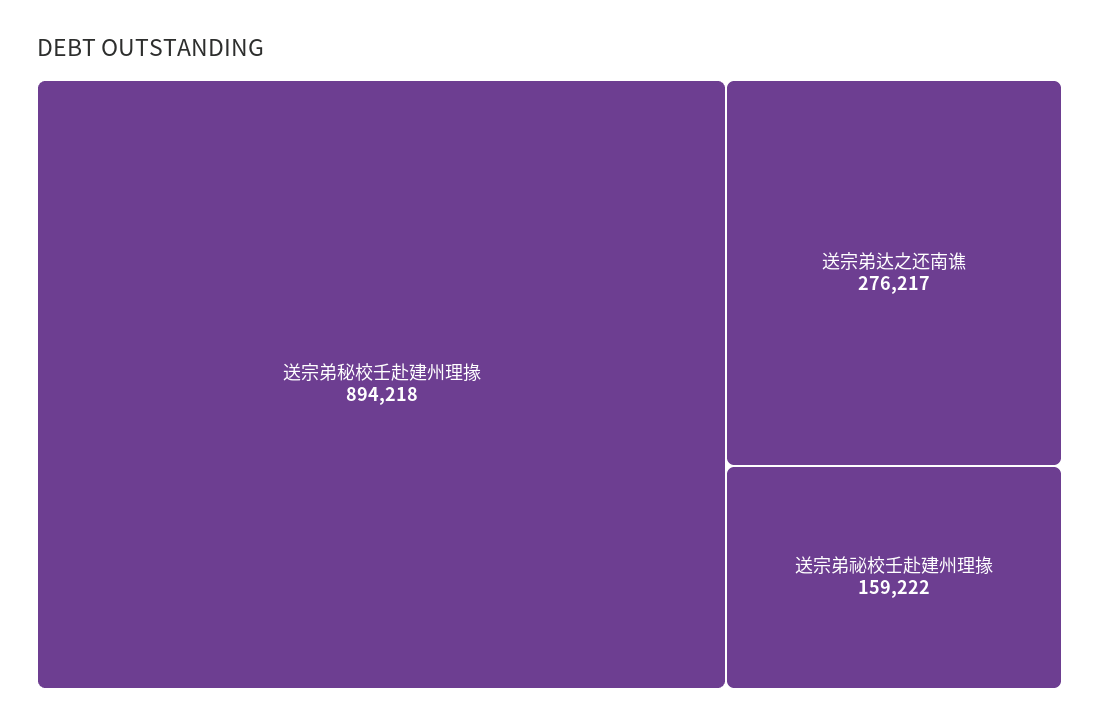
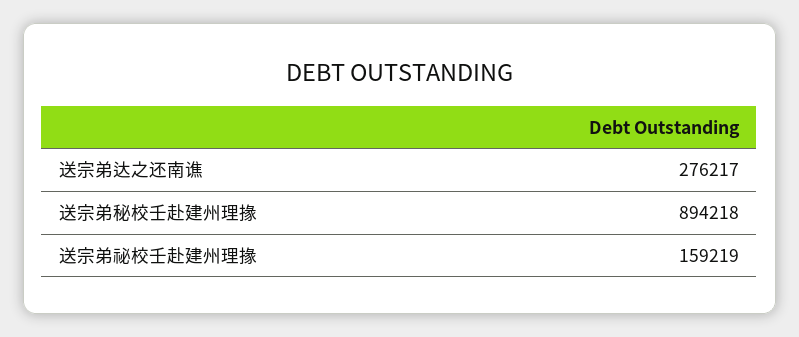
送宗弟祕校壬赴建州理掾: 159222 -> 159219

